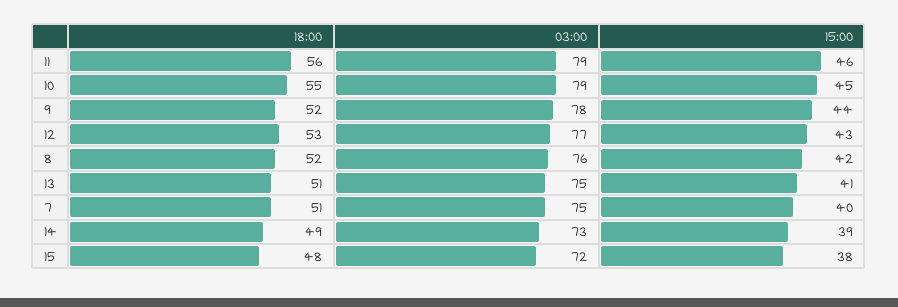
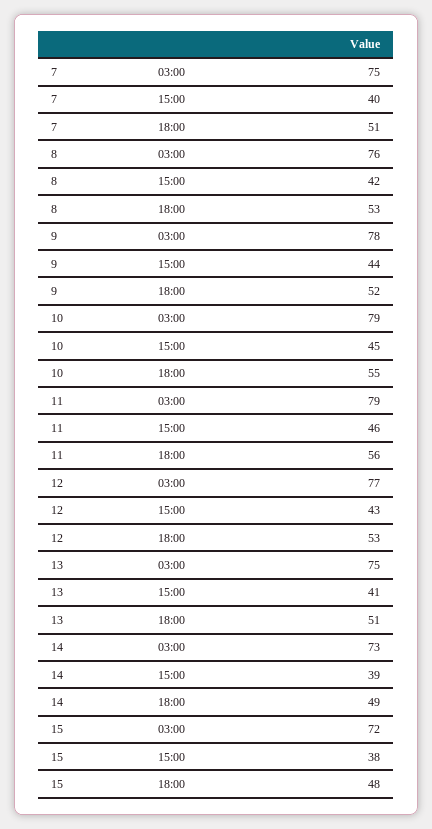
18:00, 8: 52 -> 53

